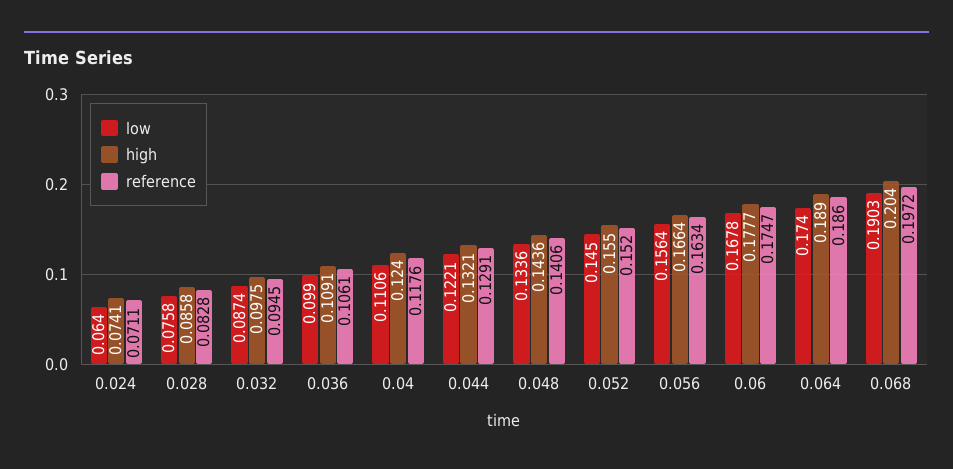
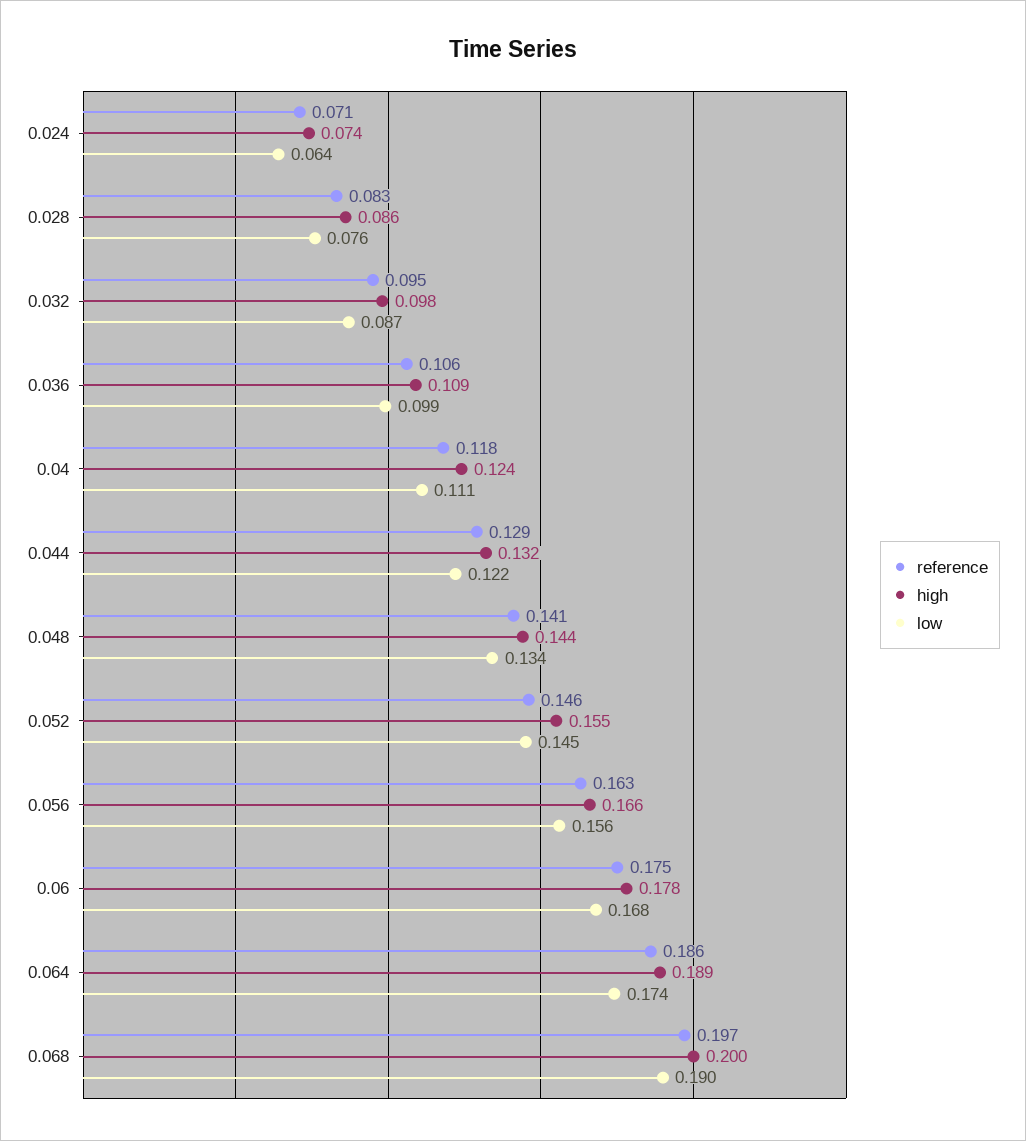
reference, 0.052: 0.152 -> 0.146
high, 0.068: 0.204 -> 0.2

